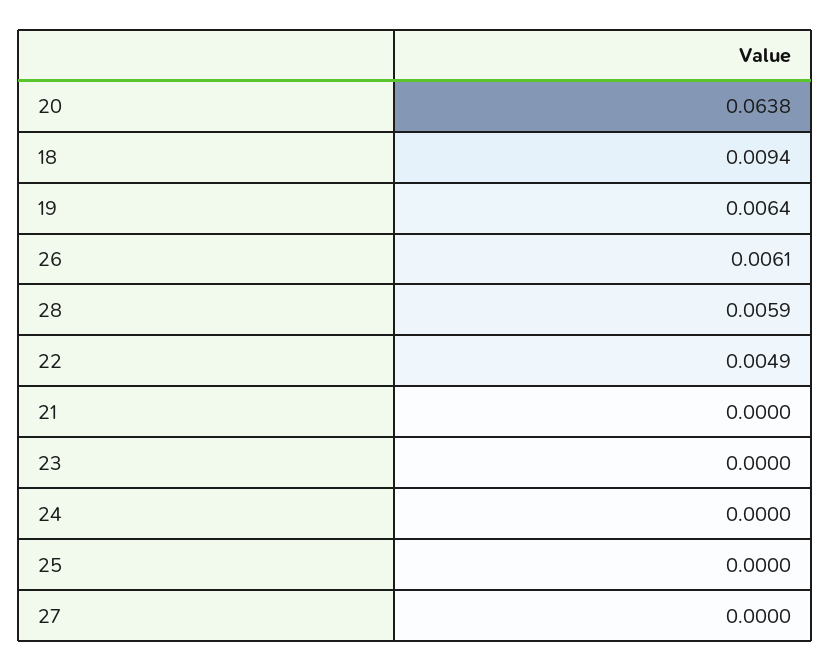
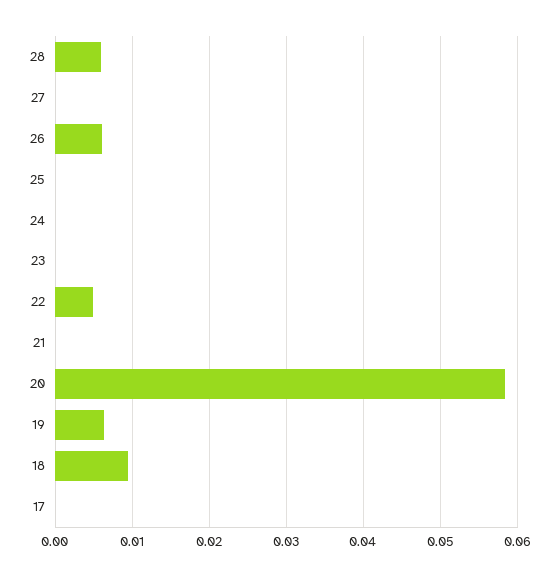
20: 0.0638 -> 0.058
17: none -> 0

